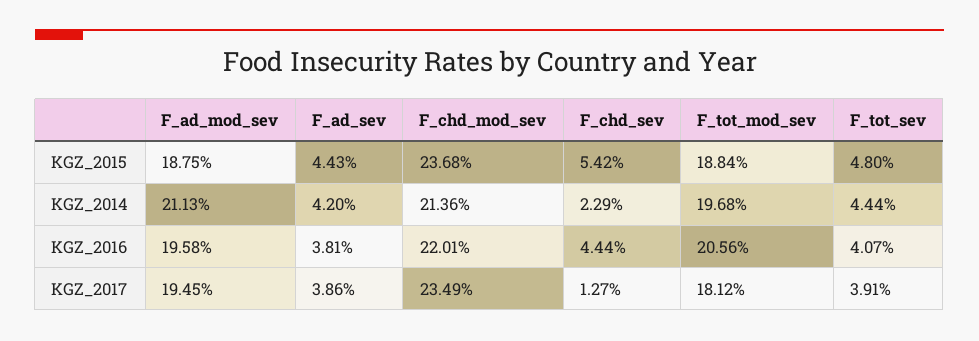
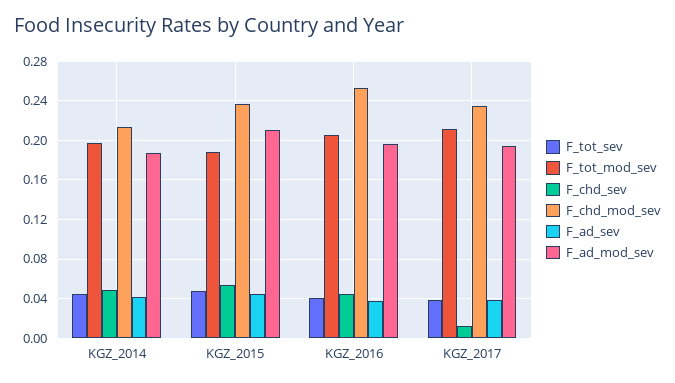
F_ad_mod_sev, KGZ_2015: 0.1875 -> 0.21
F_ad_mod_sev, KGZ_2014: 0.2113 -> 0.19
F_chd_sev, KGZ_2014: 0.0229 -> 0.05
F_chd_mod_sev, KGZ_2016: 0.2201 -> 0.25
F_tot_mod_sev, KGZ_2017: 0.1812 -> 0.21

